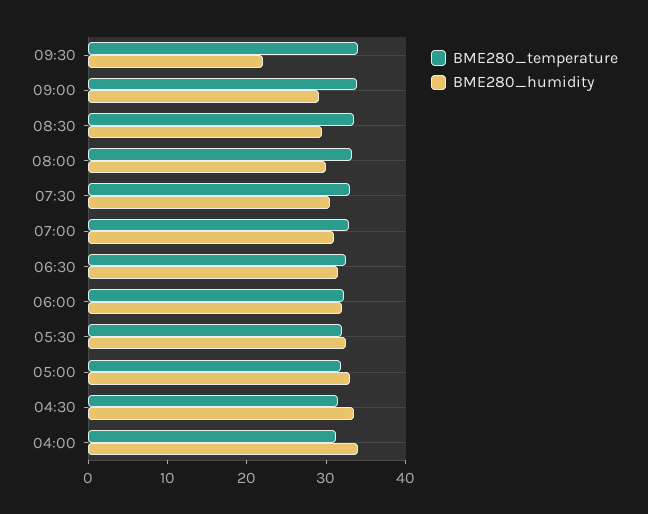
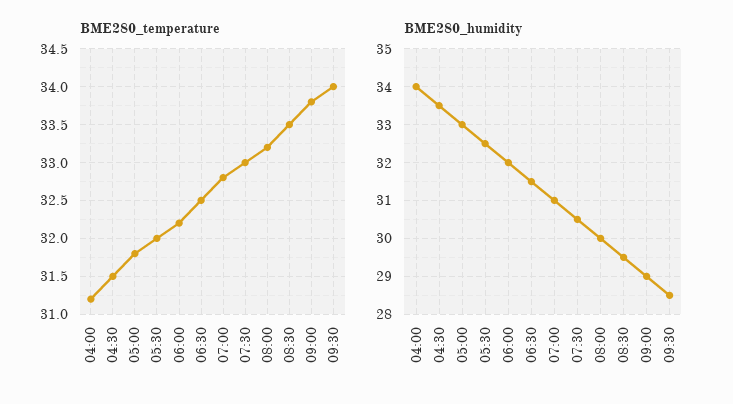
BME280_humidity, 09:30: 22 -> 28.5

